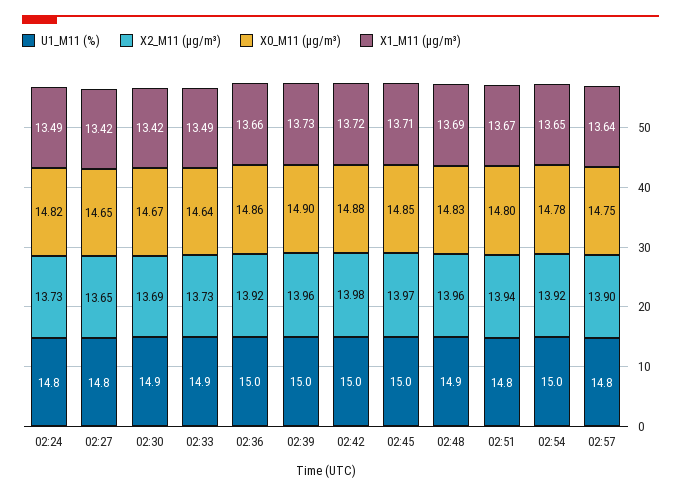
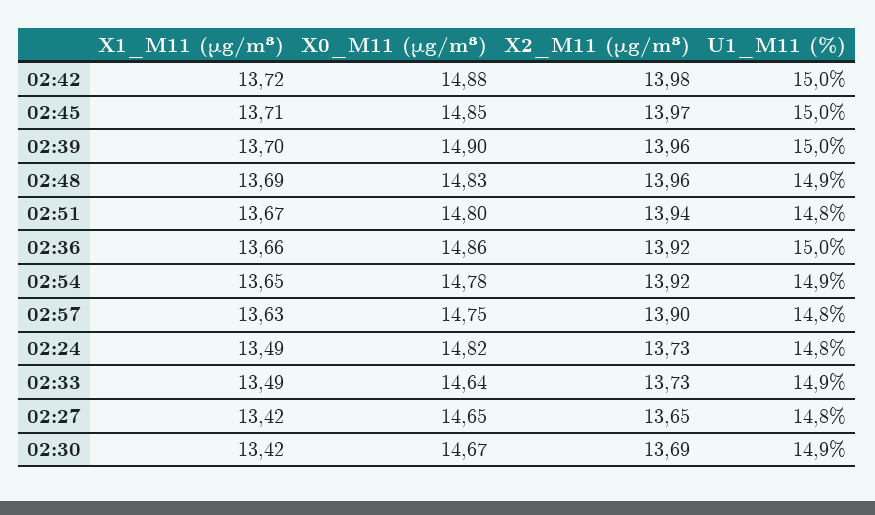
X1_M11 (μg/m³), 02:39: 13.73 -> 13.7
U1_M11 (%), 02:54: 15 -> 14.9
X1_M11 (μg/m³), 02:57: 13.64 -> 13.63

